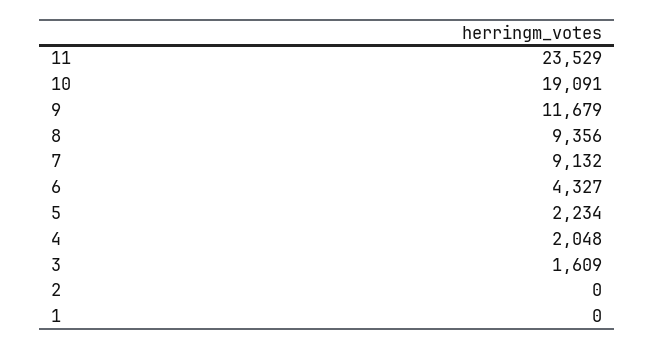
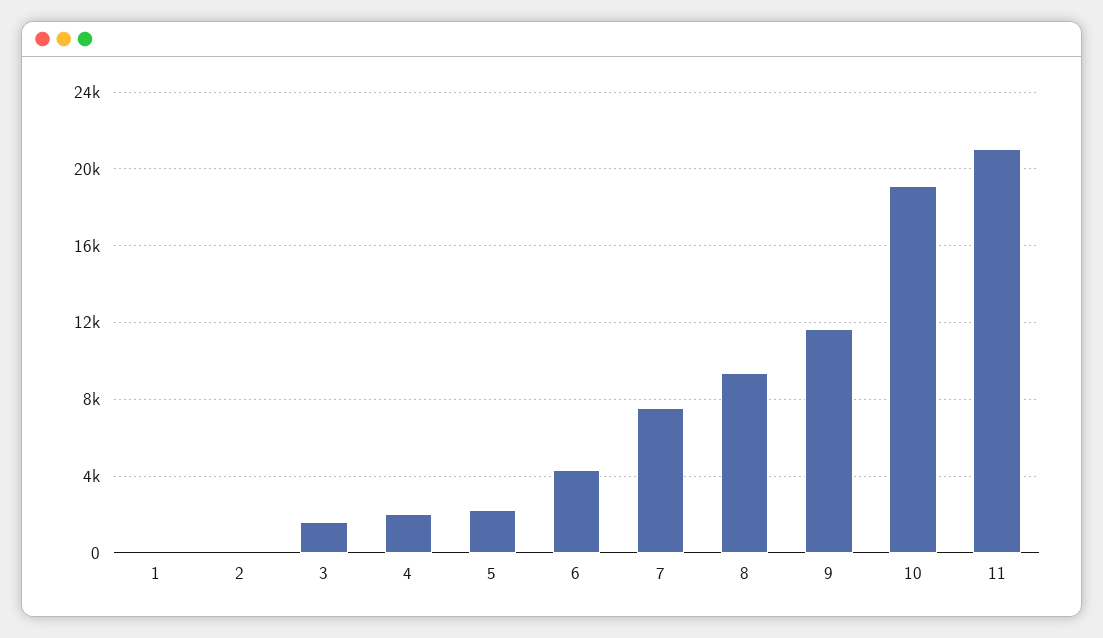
11: 23529 -> 21000
7: 9132 -> 7500

